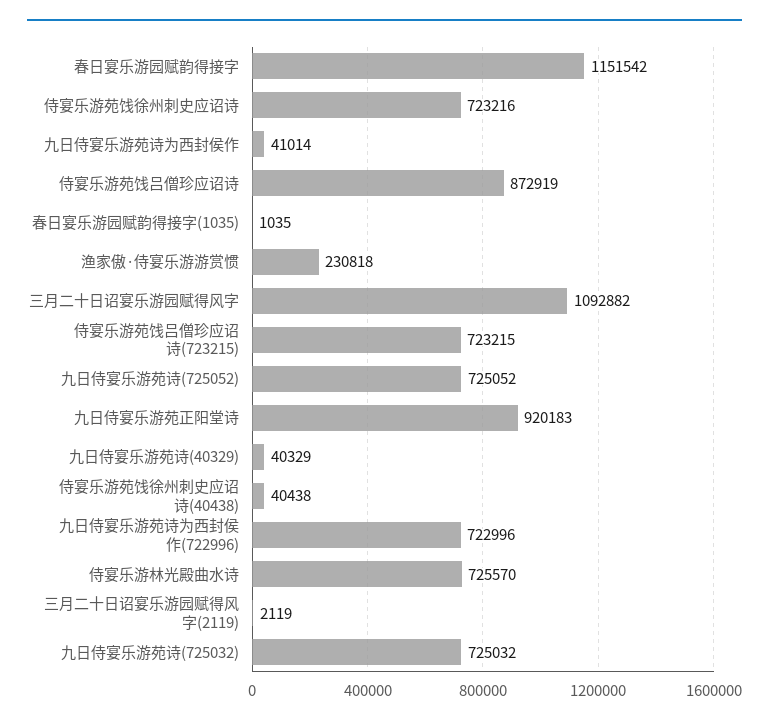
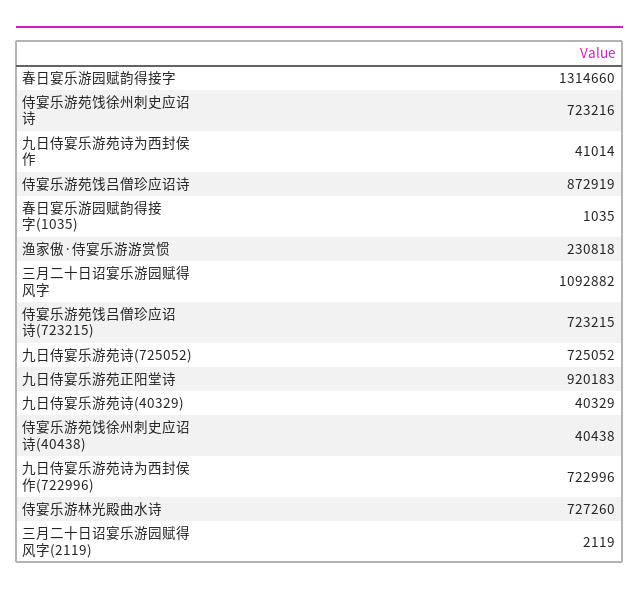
春日宴乐游园赋韵得接字: 1151542 -> 1314660
侍宴乐游林光殿曲水诗: 725570 -> 727260
九日侍宴乐游苑诗(725032): 725032 -> none

